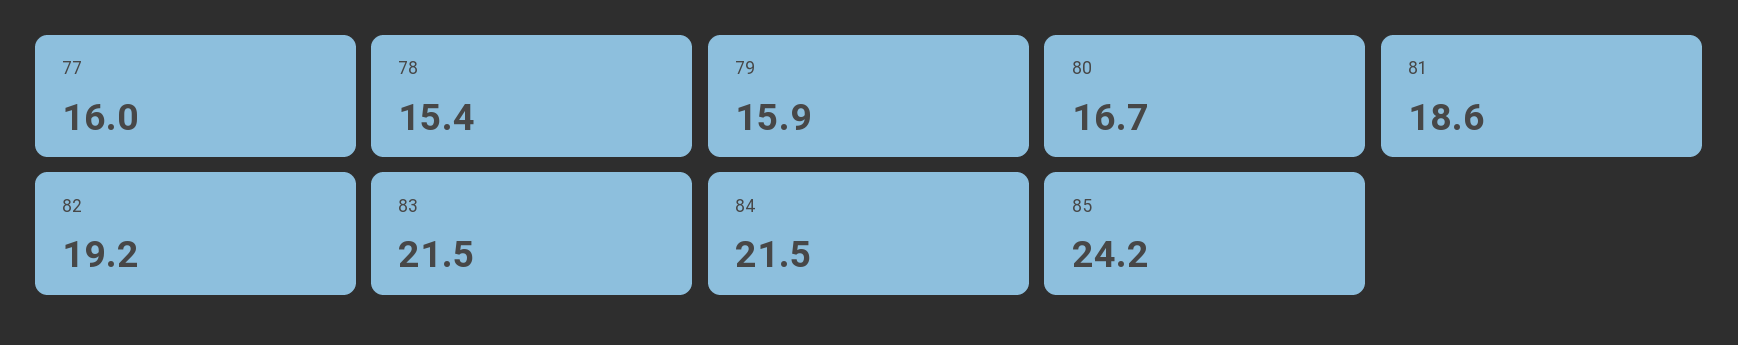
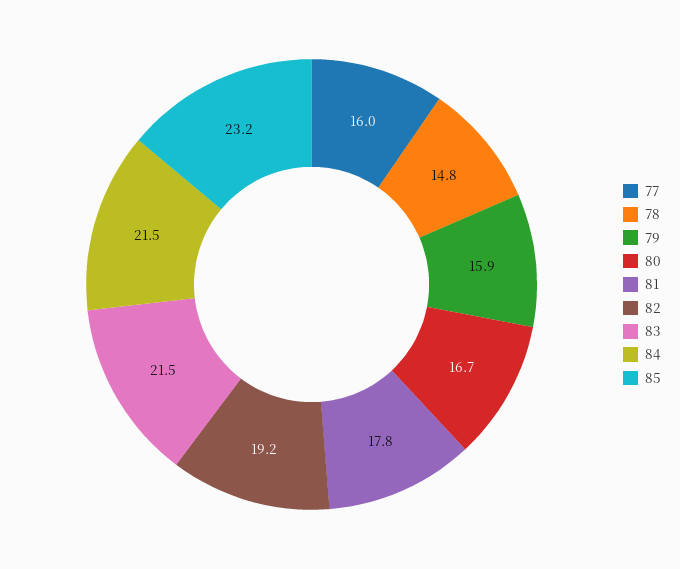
78: 15.4 -> 14.8
81: 18.6 -> 17.8
85: 24.2 -> 23.2

